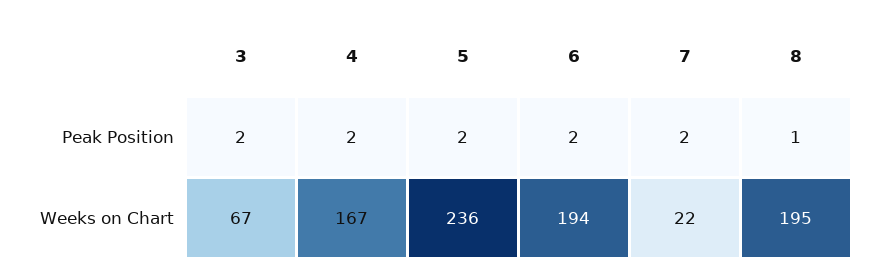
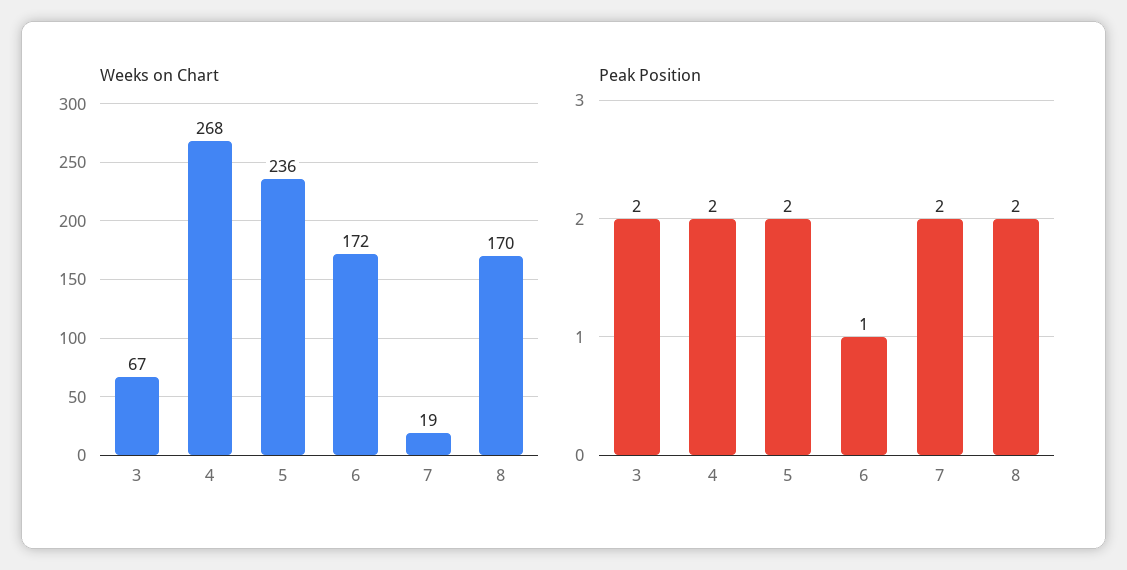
Peak Position, 6: 2 -> 1
Peak Position, 8: 1 -> 2
Weeks on Chart, 4: 167 -> 268
Weeks on Chart, 6: 194 -> 172
Weeks on Chart, 7: 22 -> 19
Weeks on Chart, 8: 195 -> 170

